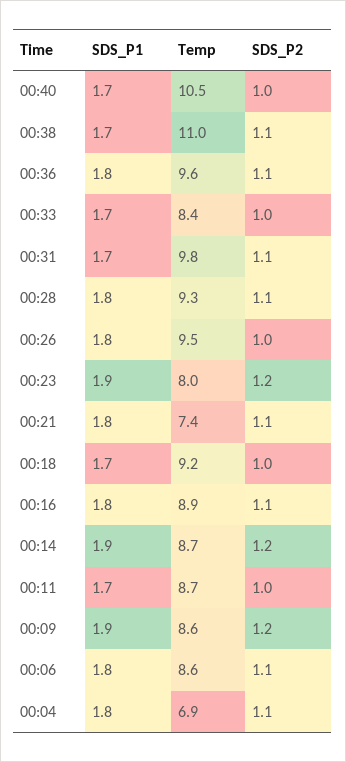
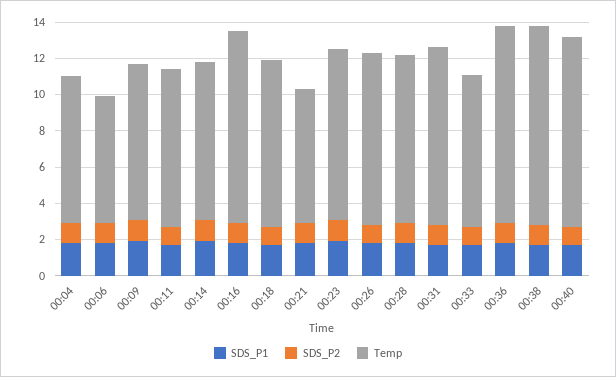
Temp, 00:36: 9.6 -> 11
Temp, 00:23: 8 -> 9.5
Temp, 00:16: 8.9 -> 10.5
Temp, 00:06: 8.6 -> 7
Temp, 00:04: 6.9 -> 8

